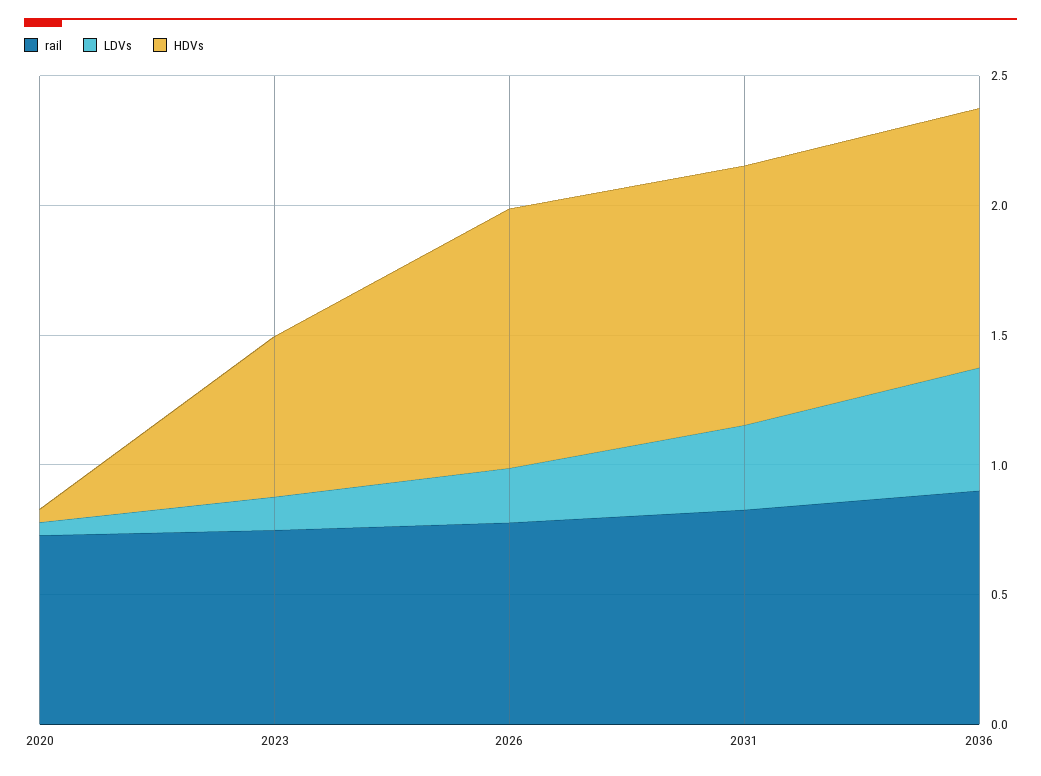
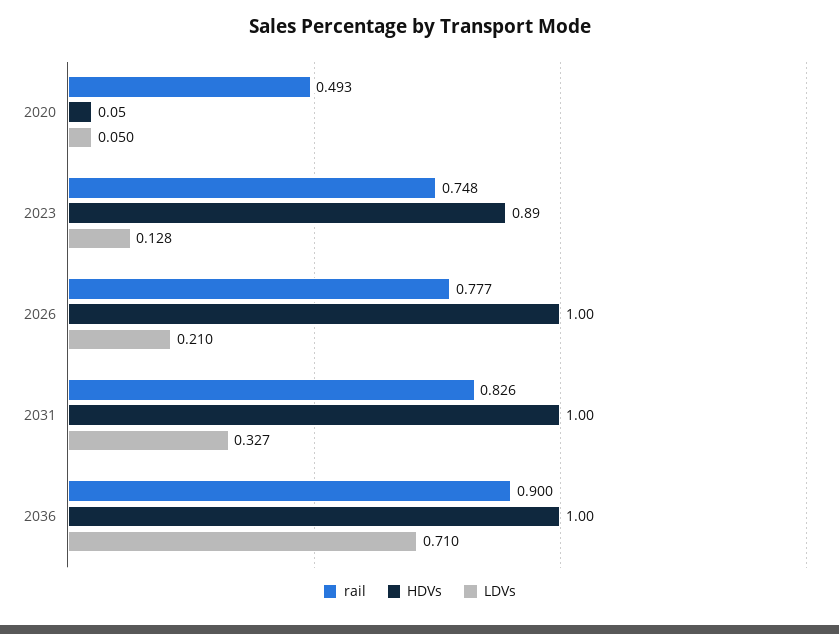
rail, 2020: 0.7 -> 0.493
HDVs, 2023: 0.6 -> 0.89
LDVs, 2036: 0.5 -> 0.71

